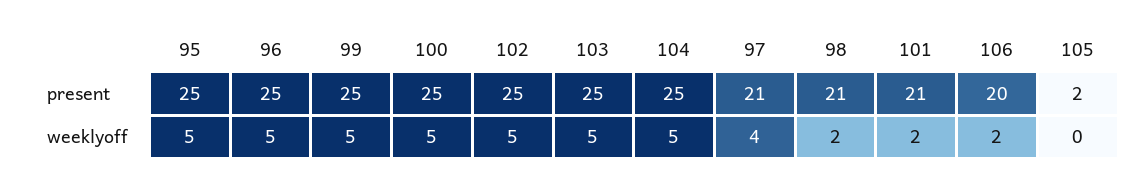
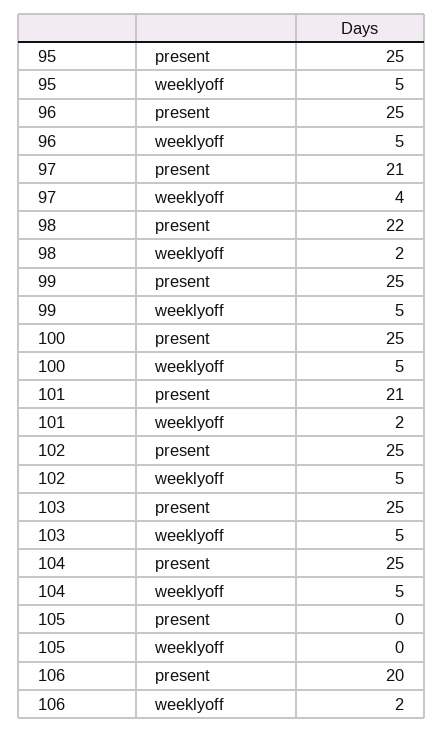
98, present: 21 -> 22
105, present: 2 -> 0

